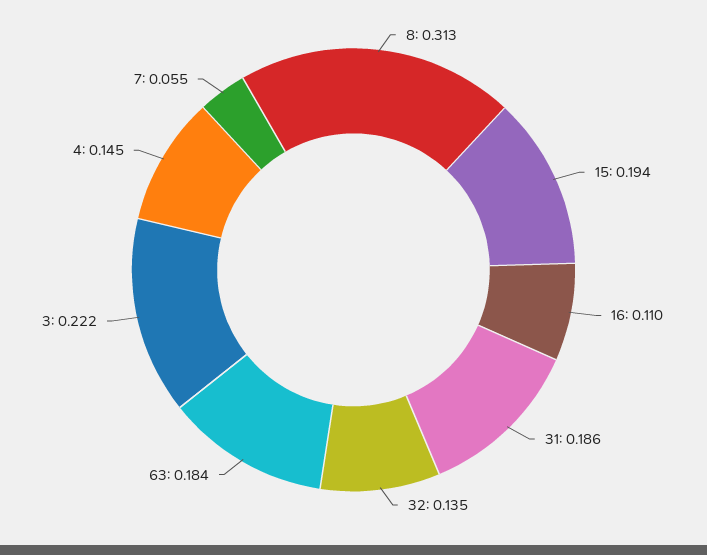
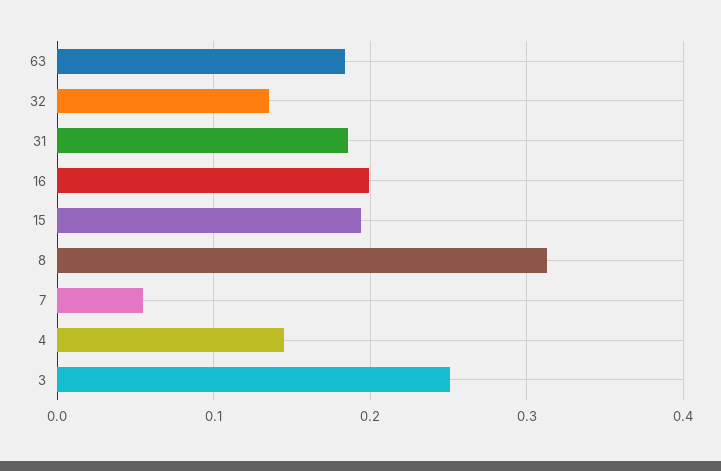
16: 0.11 -> 0.2
3: 0.222 -> 0.25

